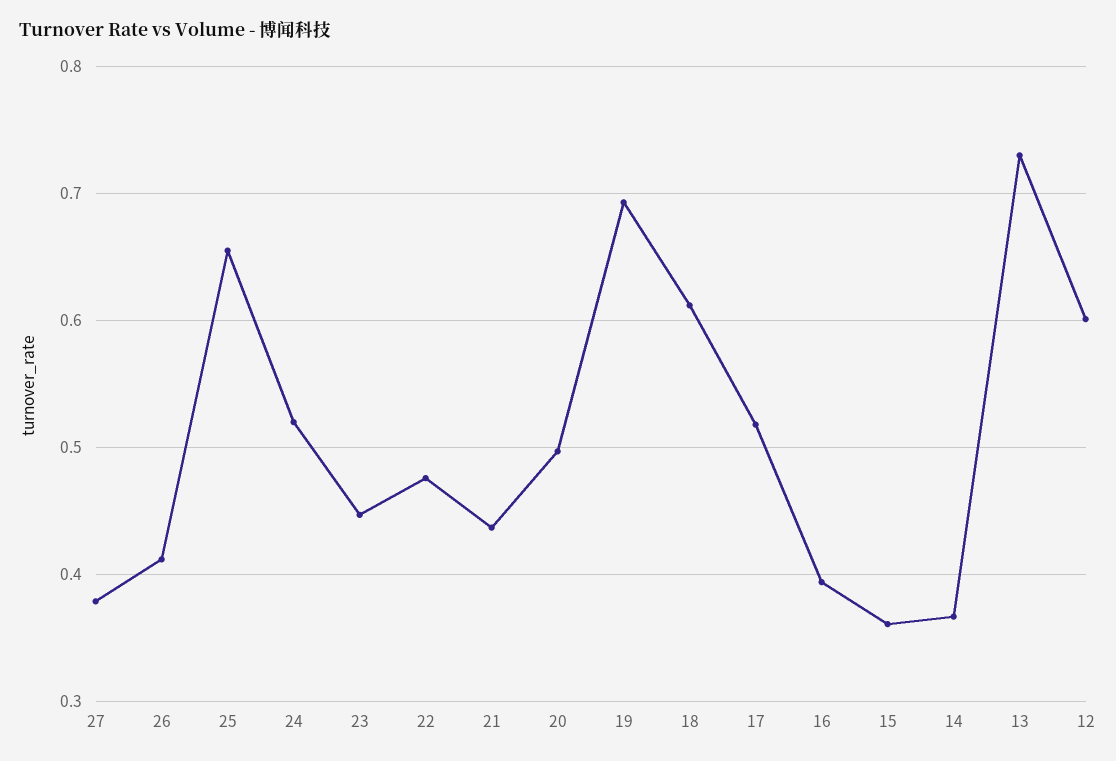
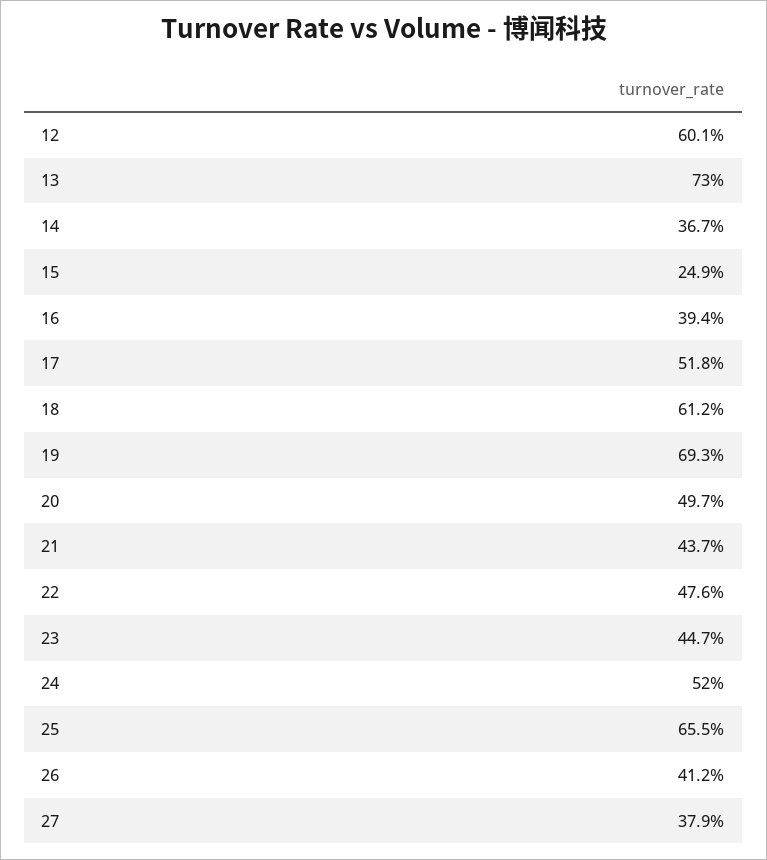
15: 0.36 -> 0.249

